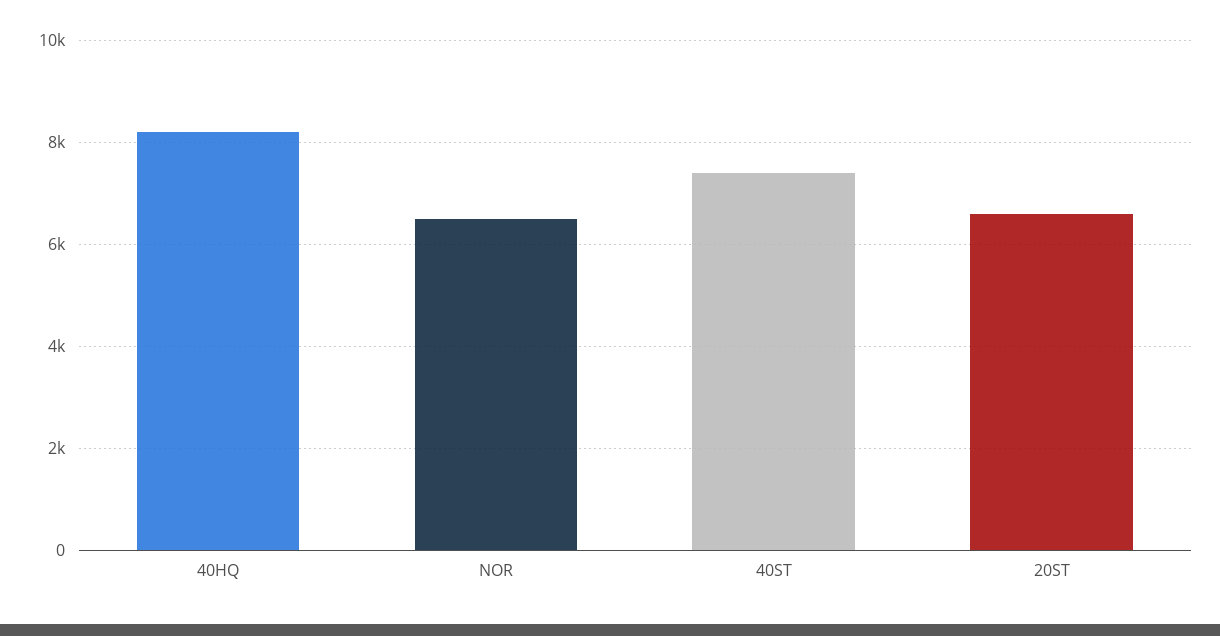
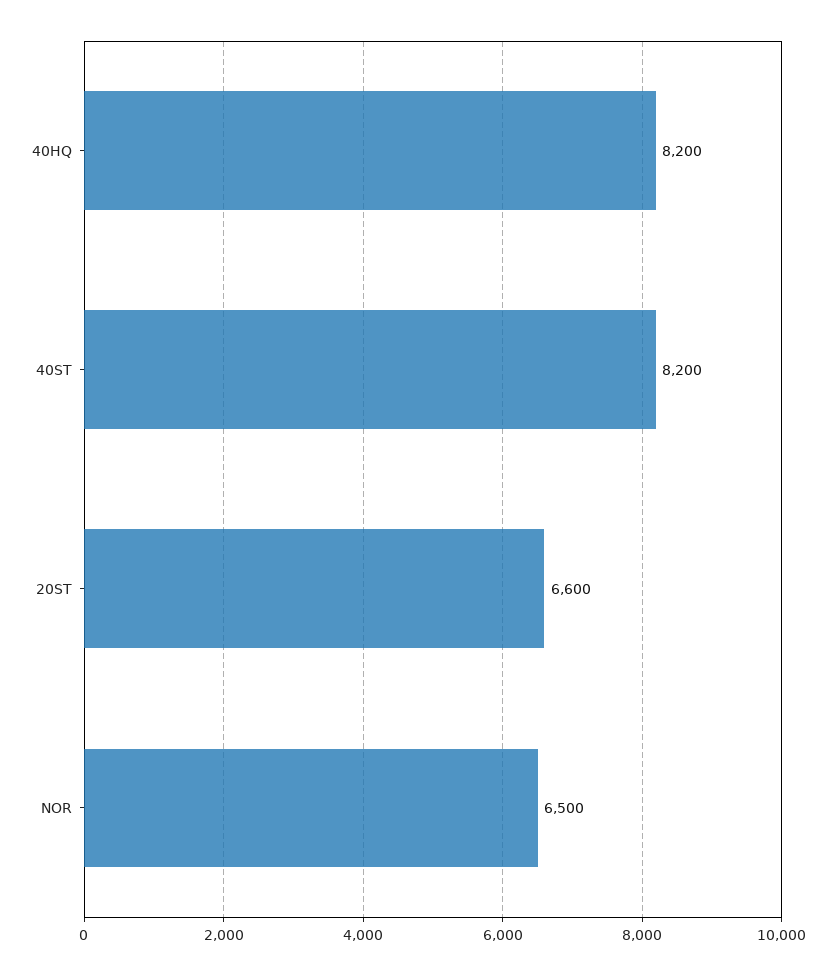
40ST: 7400 -> 8200

